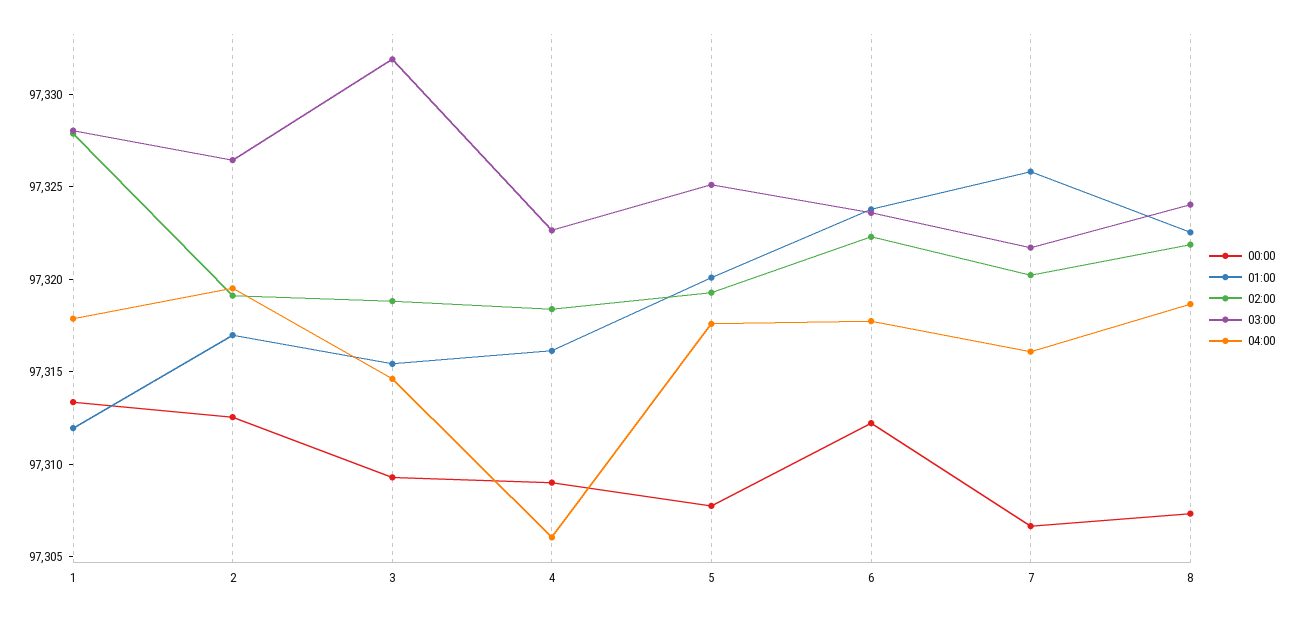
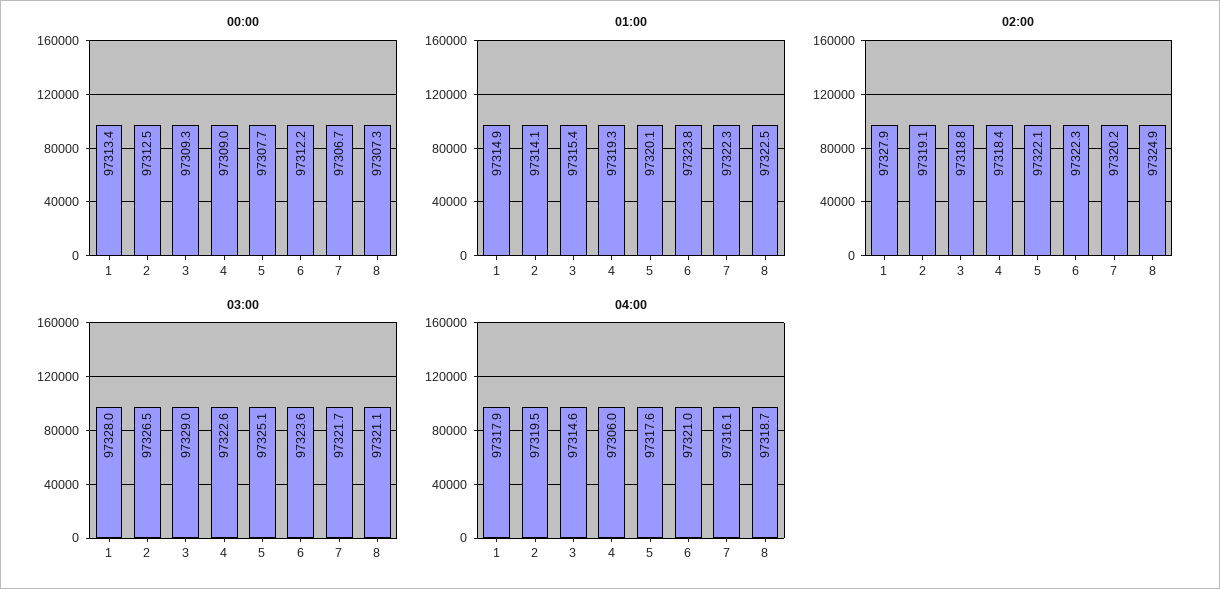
01:00, 1: 97312 -> 97314.9
01:00, 2: 97317 -> 97314.1
03:00, 3: 97332 -> 97329
01:00, 4: 97316 -> 97319.3
02:00, 5: 97319 -> 97322.1
04:00, 6: 97318 -> 97321
01:00, 7: 97326 -> 97322.3
02:00, 8: 97322 -> 97324.9
03:00, 8: 97324 -> 97321.1

